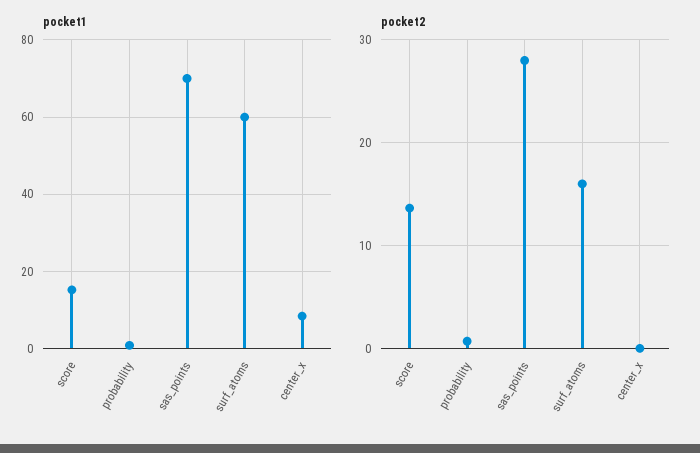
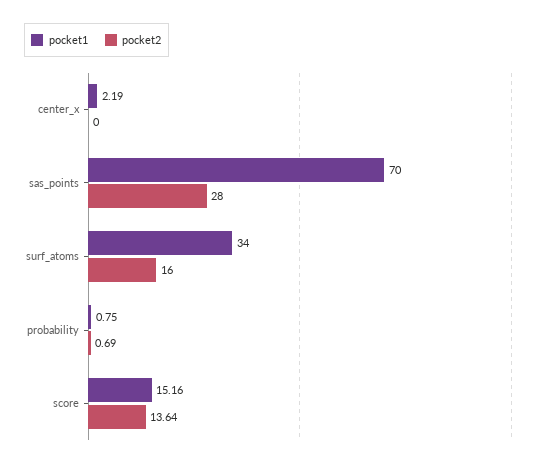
pocket1, surf_atoms: 60 -> 34
pocket1, center_x: 8 -> 2.19

